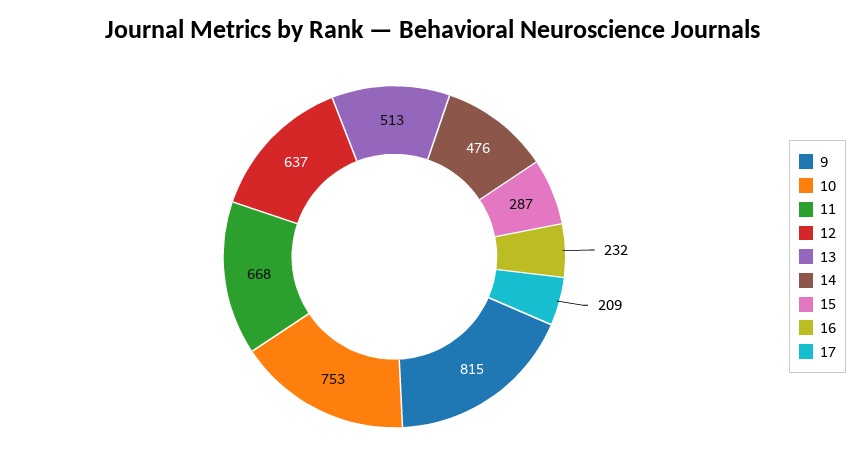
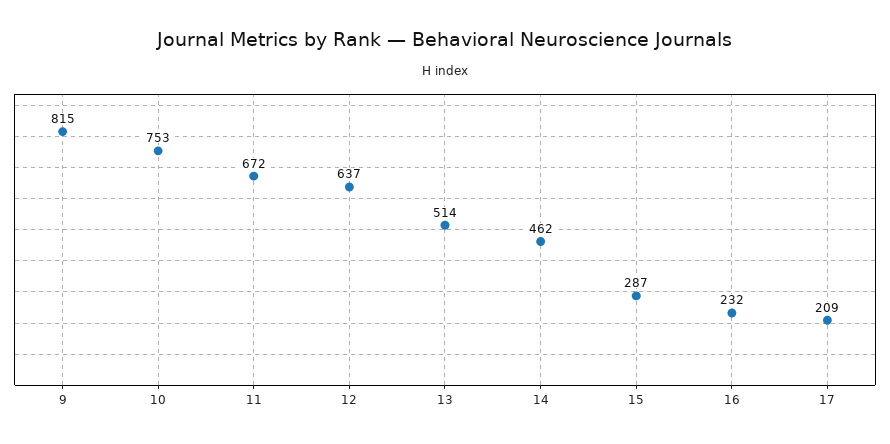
11: 668 -> 672
13: 513 -> 514
14: 476 -> 462

